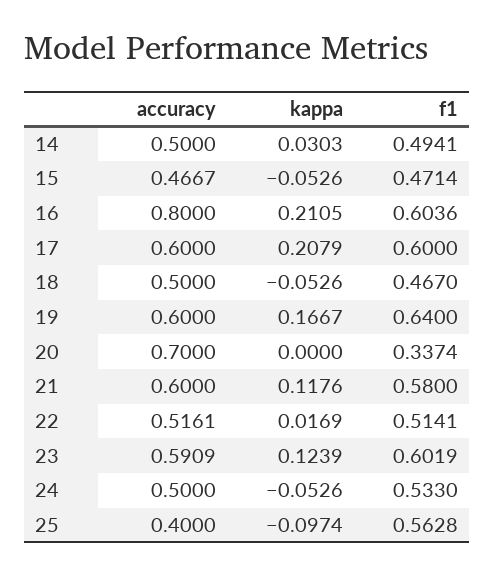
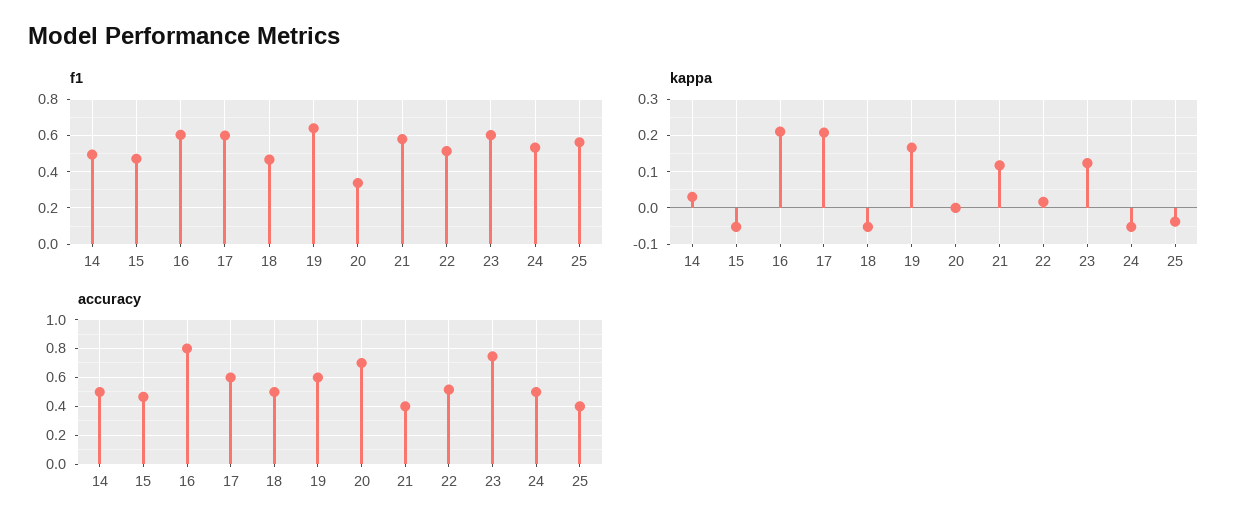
accuracy, 21: 0.6 -> 0.4
accuracy, 23: 0.5909 -> 0.75
kappa, 25: -0.0974 -> -0.04

